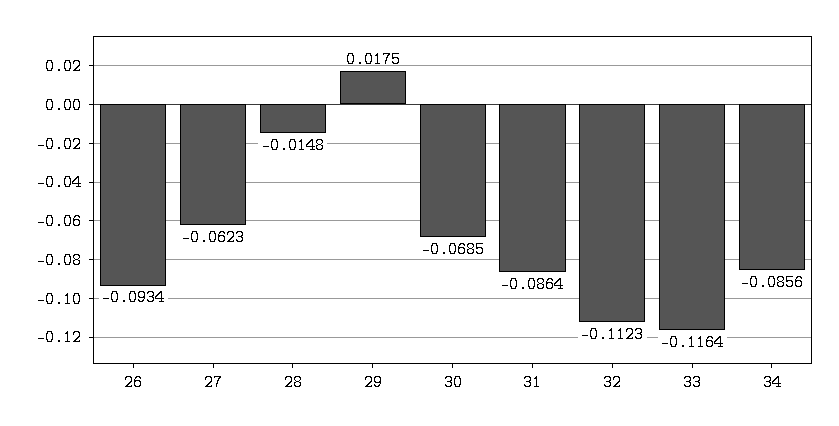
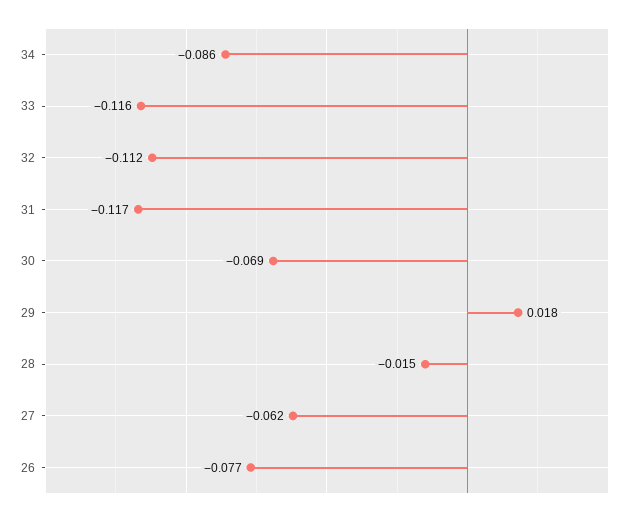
26: -0.0934 -> -0.077
31: -0.0864 -> -0.117

